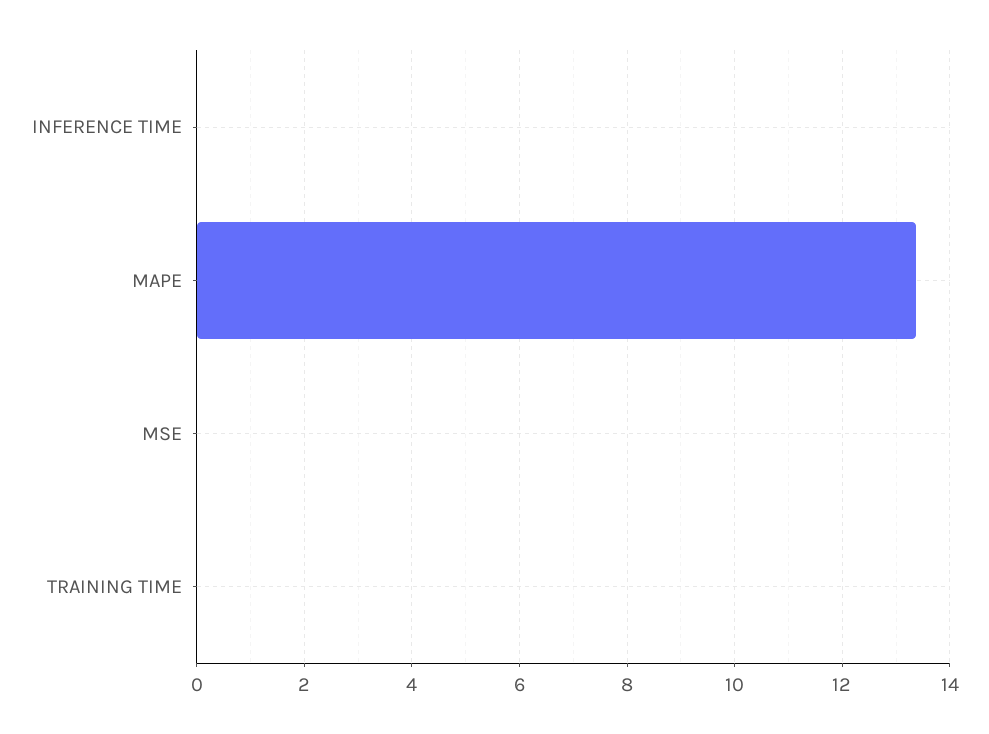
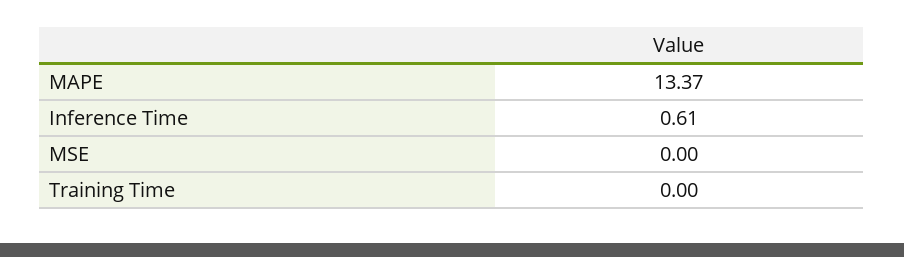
INFERENCE TIME: 0 -> 0.61

